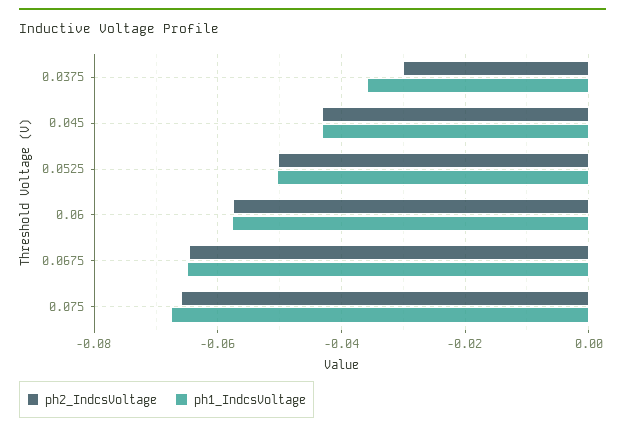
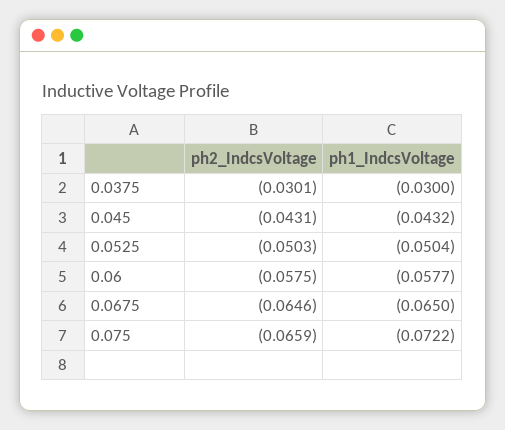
ph1_IndcsVoltage, 0.0375: -0.036 -> -0.03
ph1_IndcsVoltage, 0.075: -0.068 -> -0.0722

